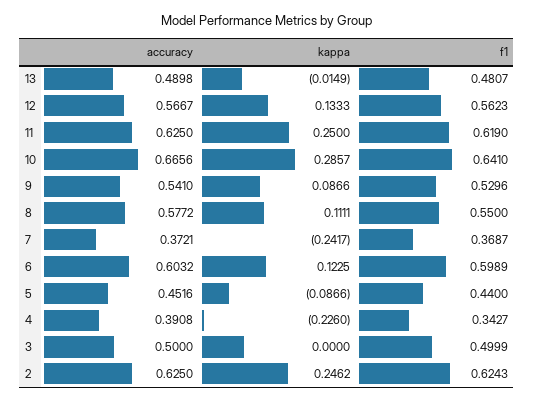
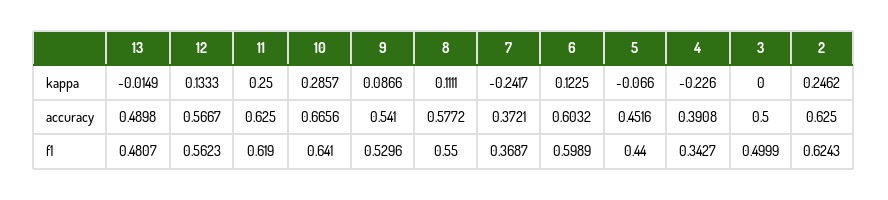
kappa, 5: -0.0866 -> -0.066

